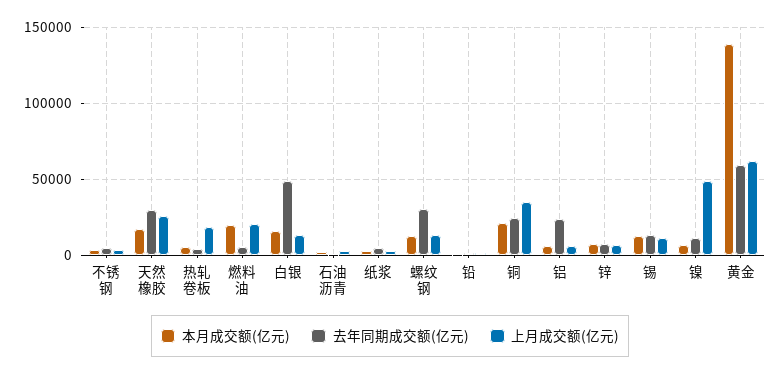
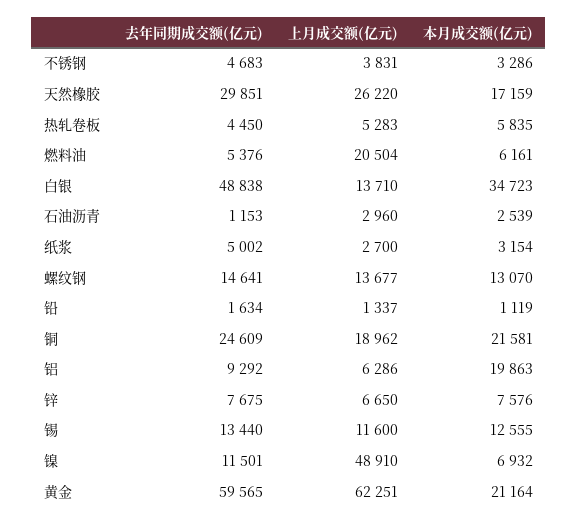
上月成交额(亿元), 热轧卷板: 20000 -> 5283
本月成交额(亿元), 燃料油: 20000 -> 6161
本月成交额(亿元), 白银: 15000 -> 34723
去年同期成交额(亿元), 螺纹钢: 30000 -> 14641
上月成交额(亿元), 铜: 35000 -> 18962
本月成交额(亿元), 铝: 5000 -> 19863
去年同期成交额(亿元), 铝: 25000 -> 9292
本月成交额(亿元), 黄金: 140000 -> 21164

